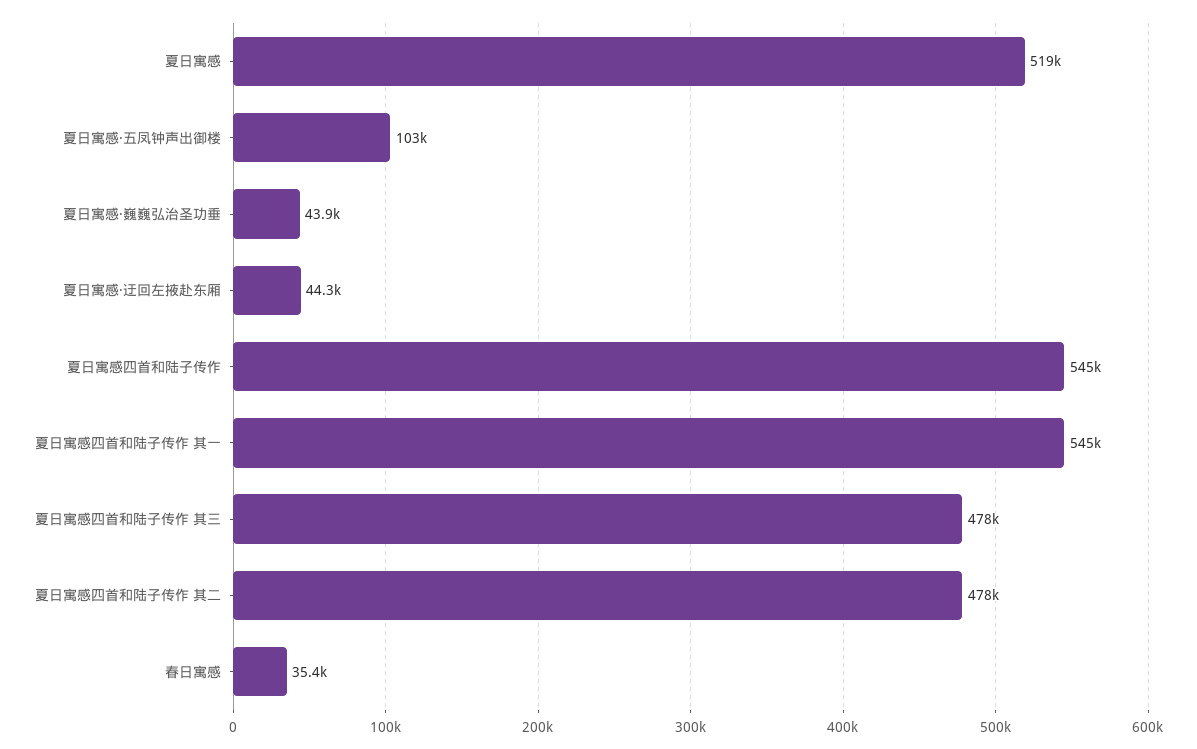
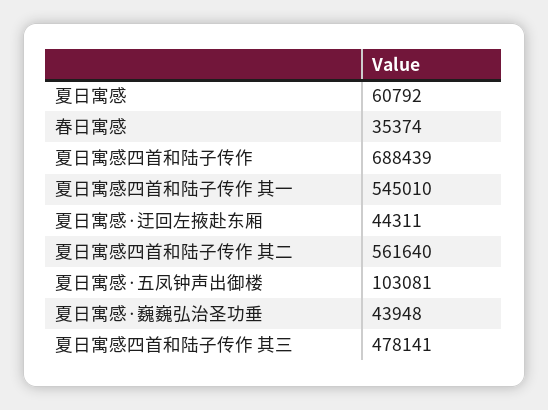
夏日寓感: 519000 -> 60792
夏日寓感四首和陆子传作: 545000 -> 688439
夏日寓感四首和陆子传作 其二: 478000 -> 561640

